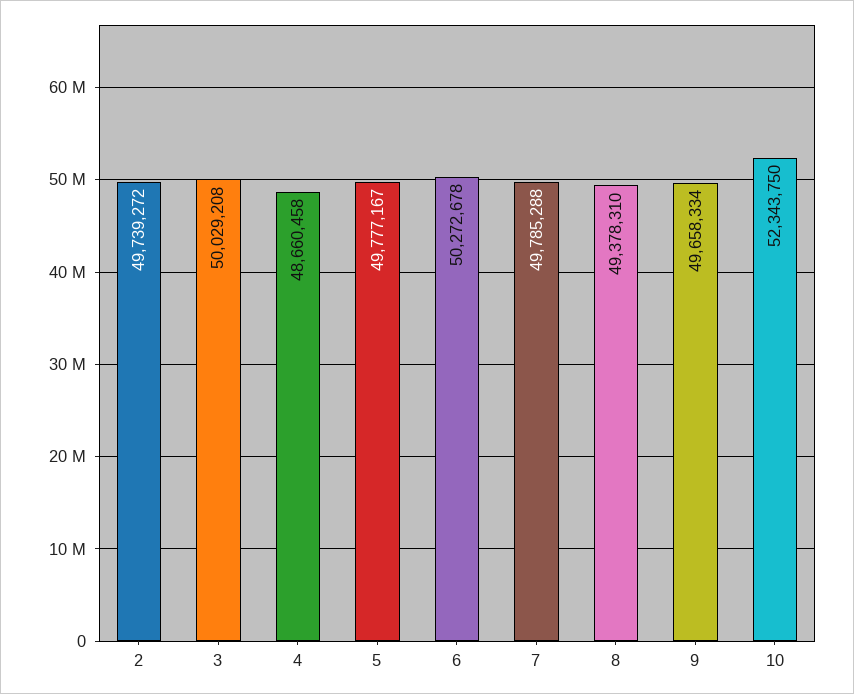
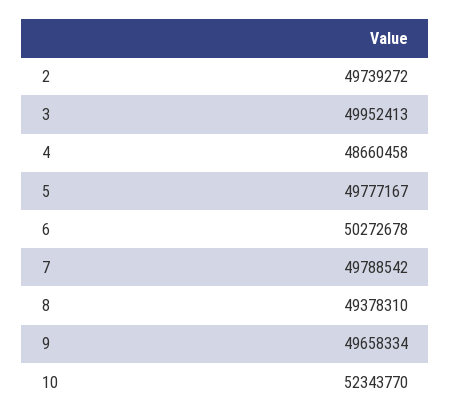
3: 50029208 -> 49952413
7: 49785288 -> 49788542
10: 52343750 -> 52343770

